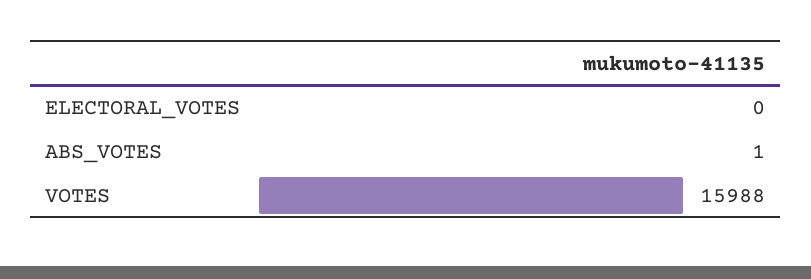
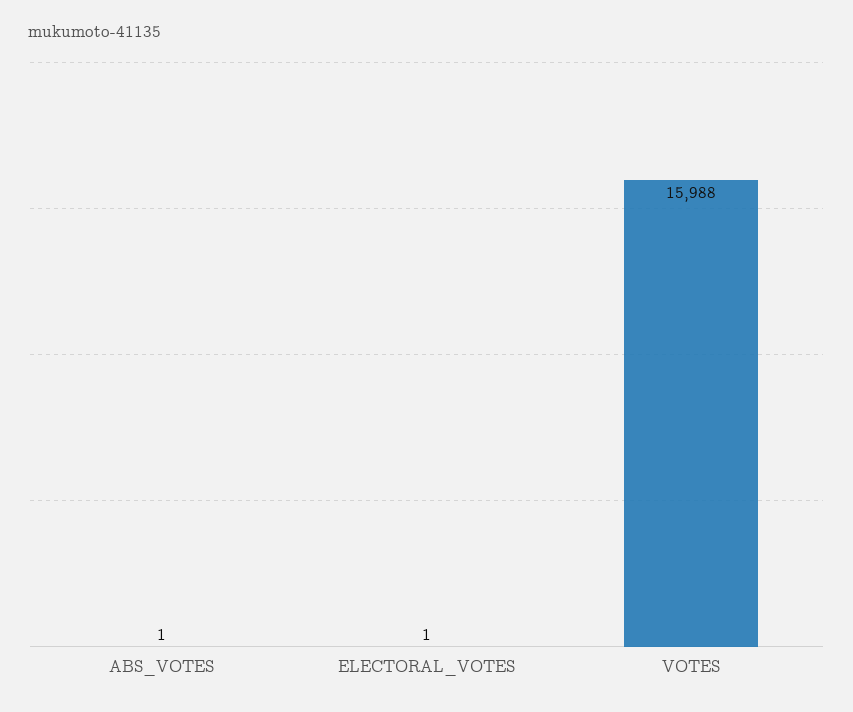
ELECTORAL_VOTES: 0 -> 1

